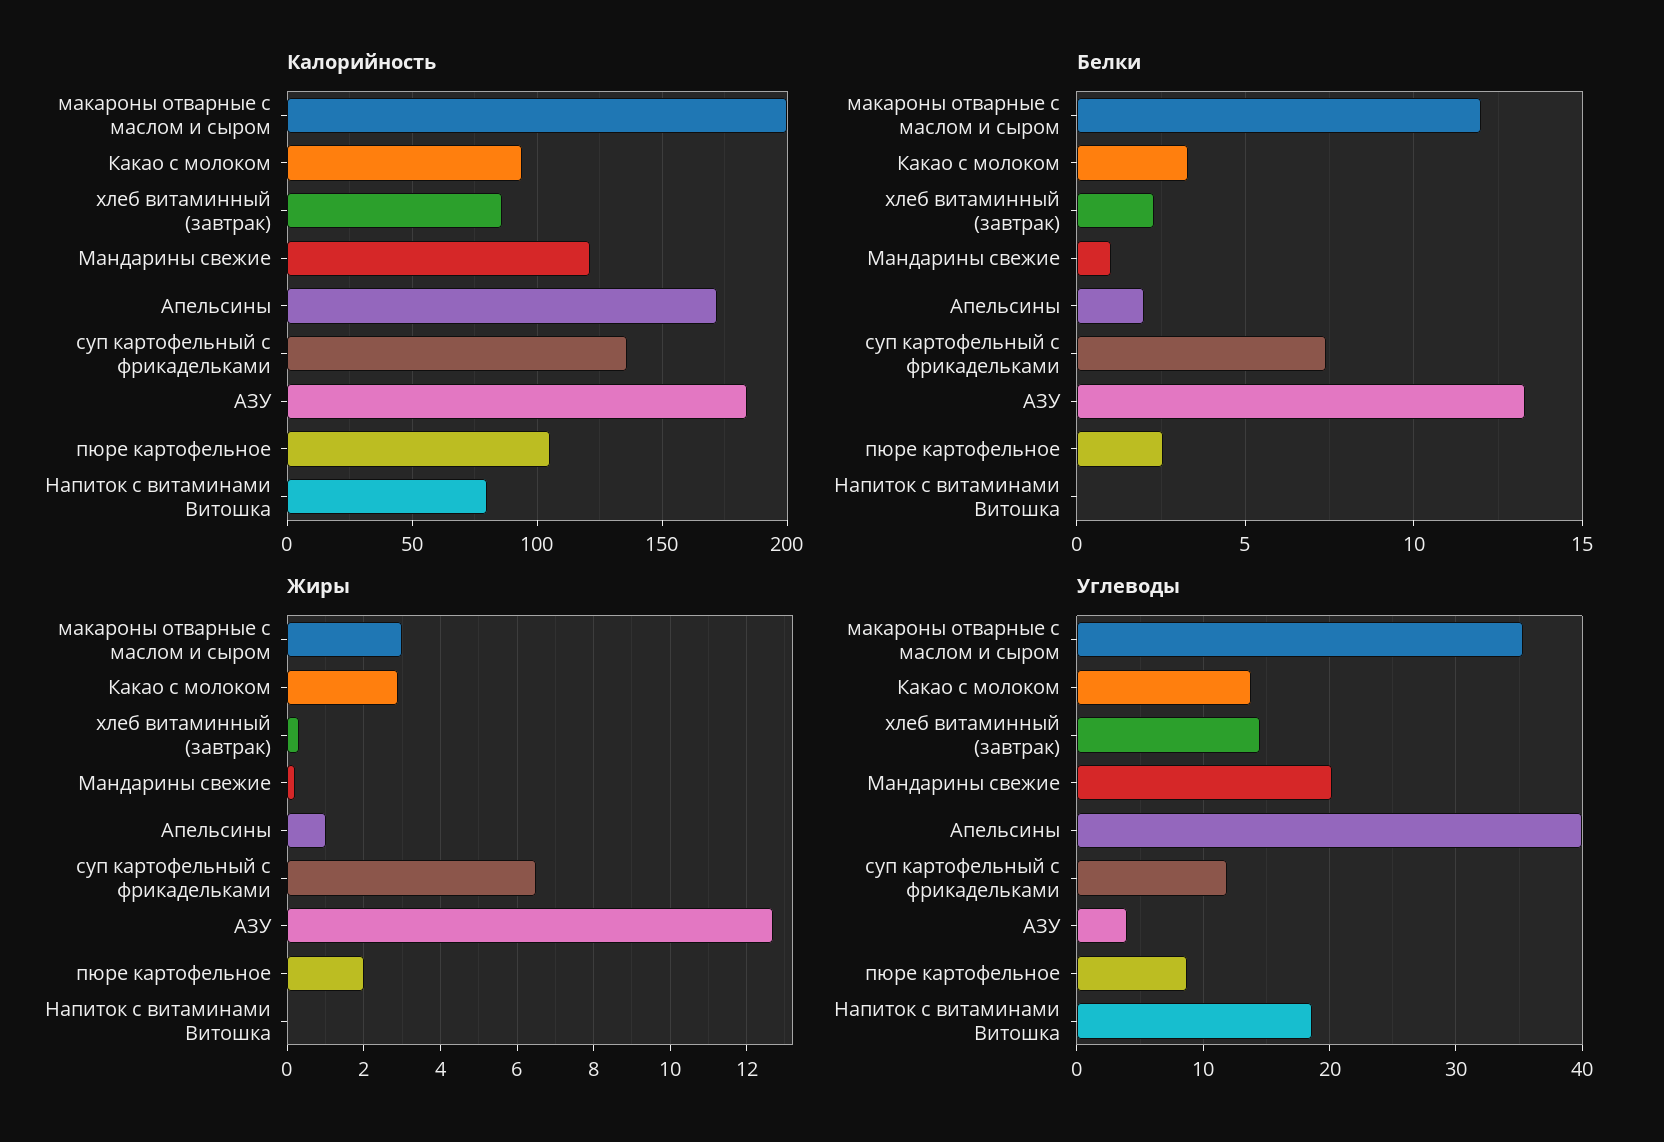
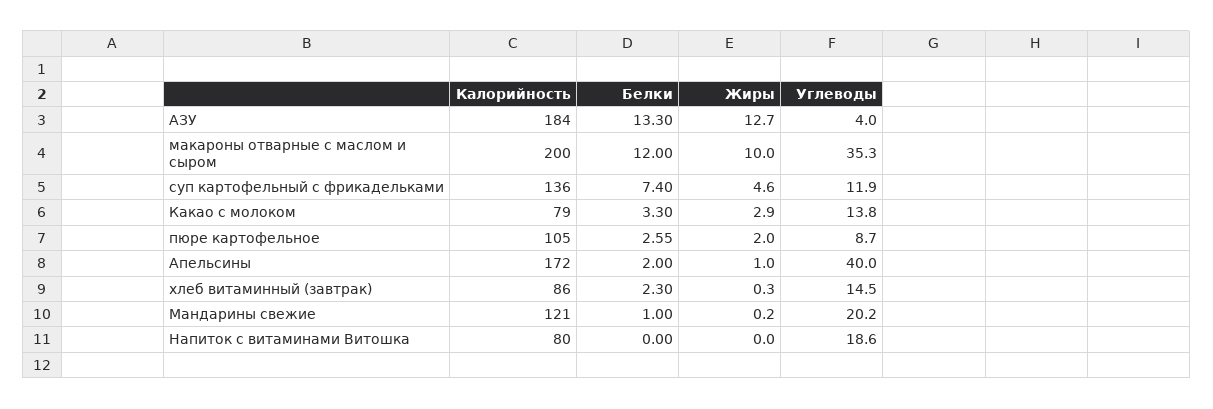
Калорийность, Какао с молоком: 95 -> 79
Жиры, макароны отварные с маслом и сыром: 3 -> 10
Жиры, суп картофельный с фрикадельками: 6.5 -> 4.6

